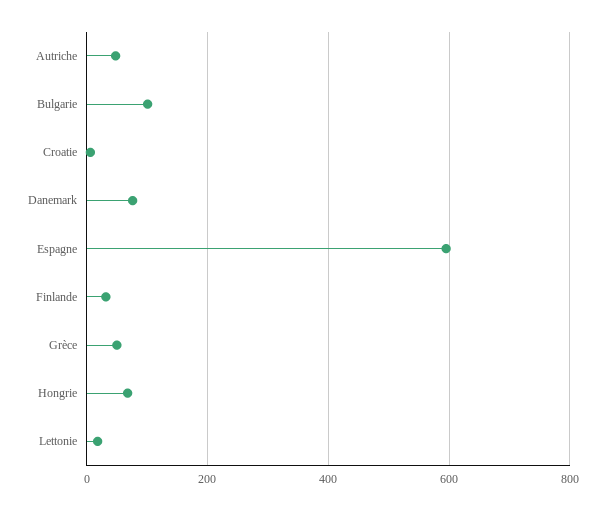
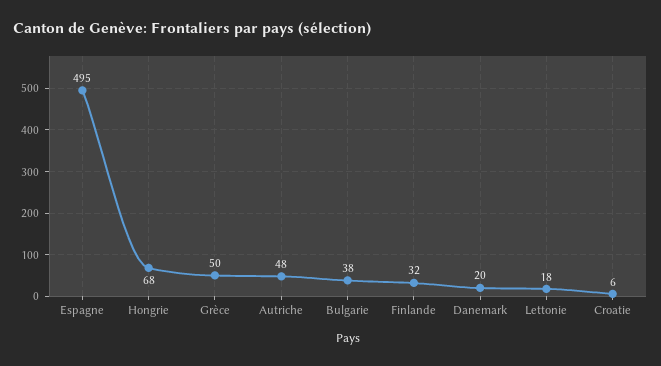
Bulgarie: 100 -> 38
Danemark: 80 -> 20
Espagne: 600 -> 495

